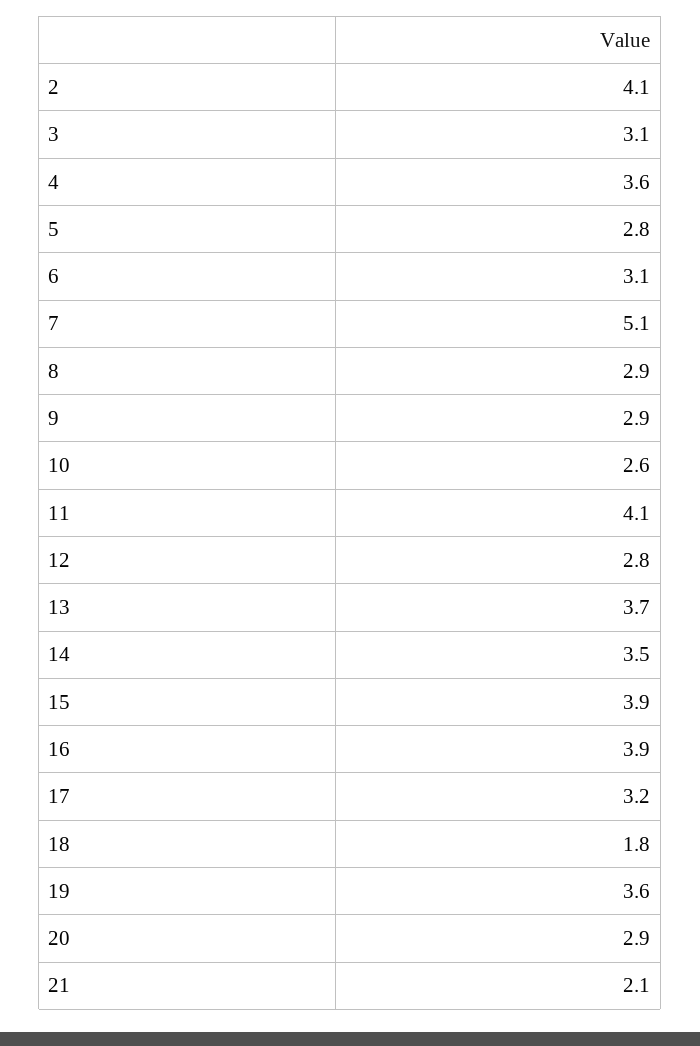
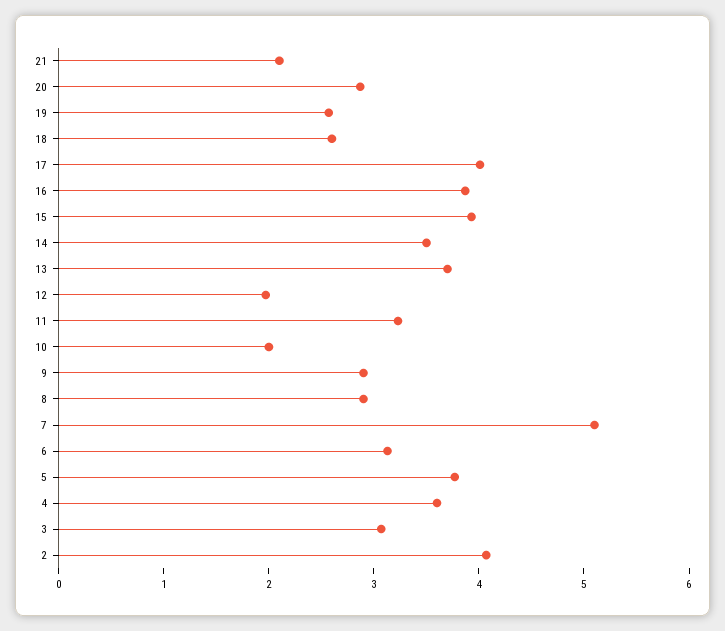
5: 2.8 -> 3.8
10: 2.6 -> 2
11: 4.1 -> 3.2
12: 2.8 -> 2
17: 3.2 -> 4
18: 1.8 -> 2.6
19: 3.6 -> 2.6

